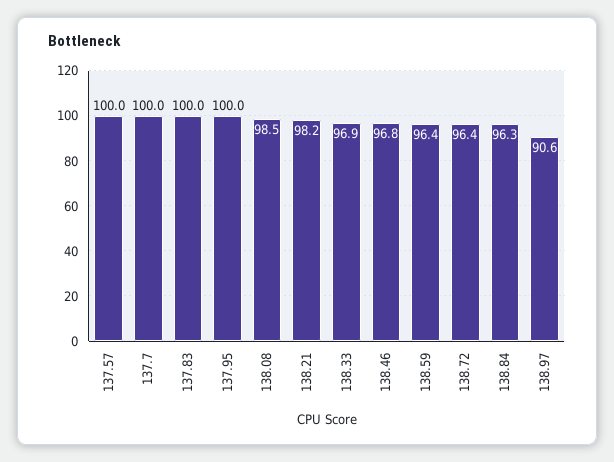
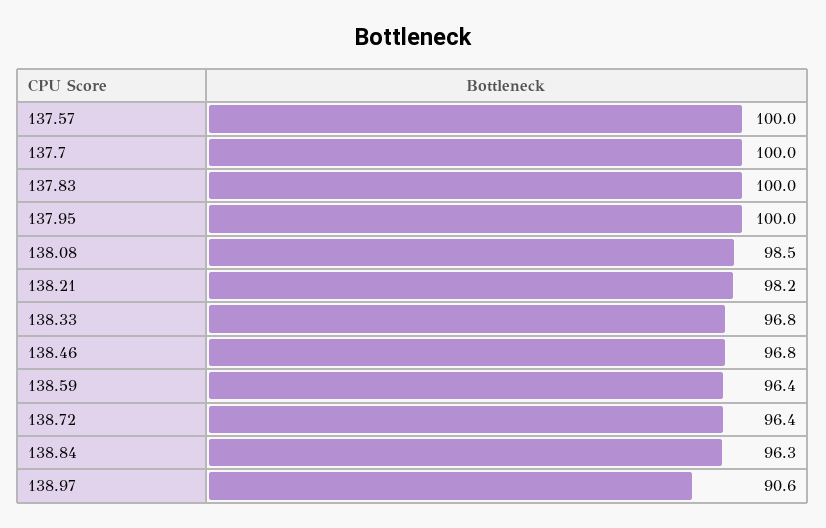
138.33: 96.9 -> 96.8

